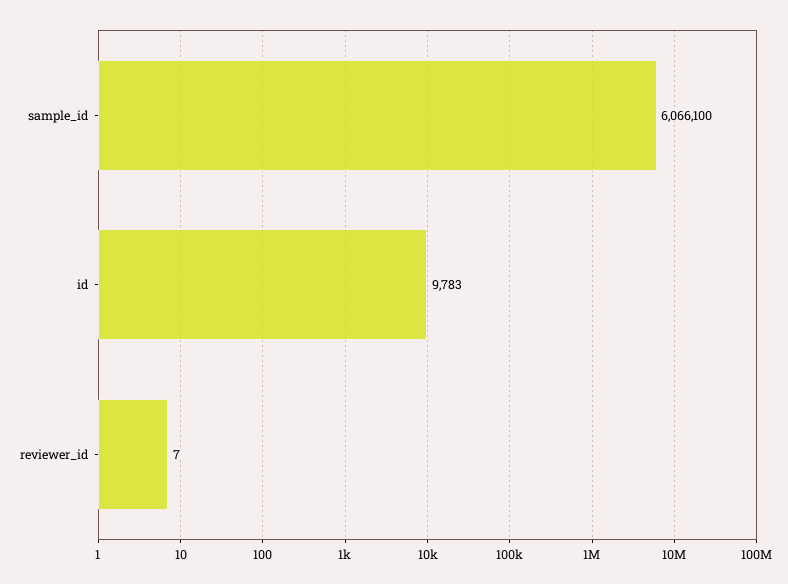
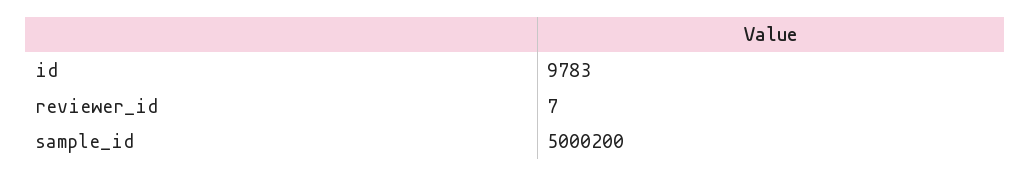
sample_id: 6066100 -> 5000200

